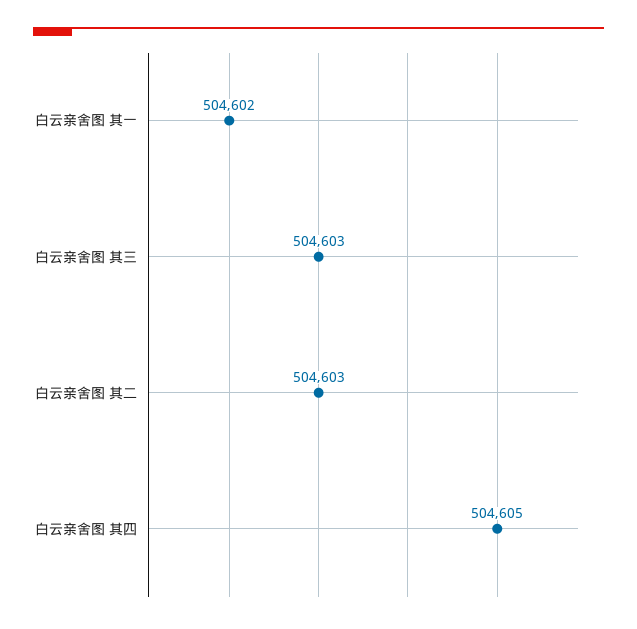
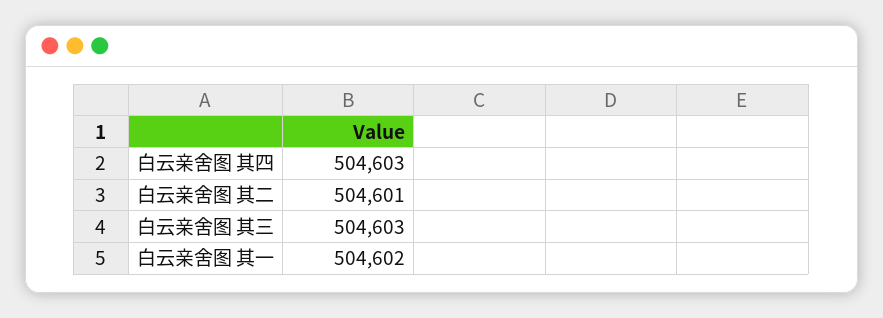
白云亲舍图 其二: 504603 -> 504601
白云亲舍图 其四: 504605 -> 504603

